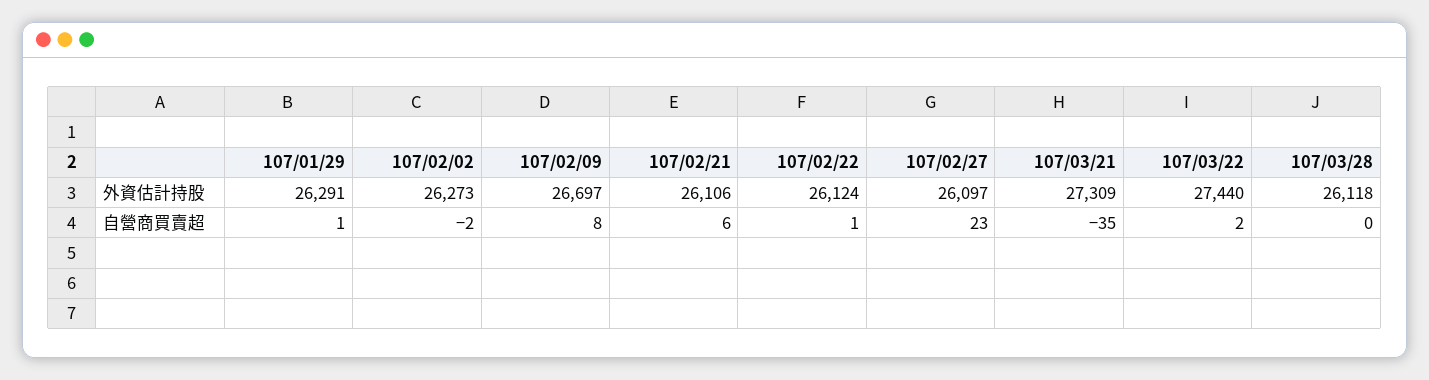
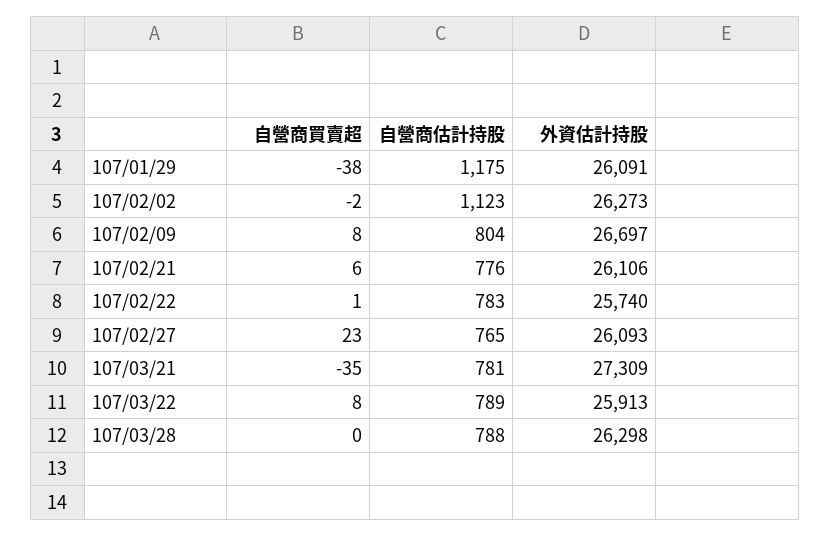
107/01/29, 外資估計持股: 26291 -> 26091
107/02/22, 外資估計持股: 26124 -> 25740
107/02/27, 外資估計持股: 26097 -> 26093
107/03/22, 外資估計持股: 27440 -> 25913
107/03/28, 外資估計持股: 26118 -> 26298
107/01/29, 自營商買賣超: 1 -> -38
107/03/22, 自營商買賣超: 2 -> 8
107/01/29, 自營商估計持股: none -> 1175
107/02/02, 自營商估計持股: none -> 1123
107/02/09, 自營商估計持股: none -> 804
107/02/21, 自營商估計持股: none -> 776
107/02/22, 自營商估計持股: none -> 783
107/02/27, 自營商估計持股: none -> 765
107/03/21, 自營商估計持股: none -> 781
107/03/22, 自營商估計持股: none -> 789
107/03/28, 自營商估計持股: none -> 788

